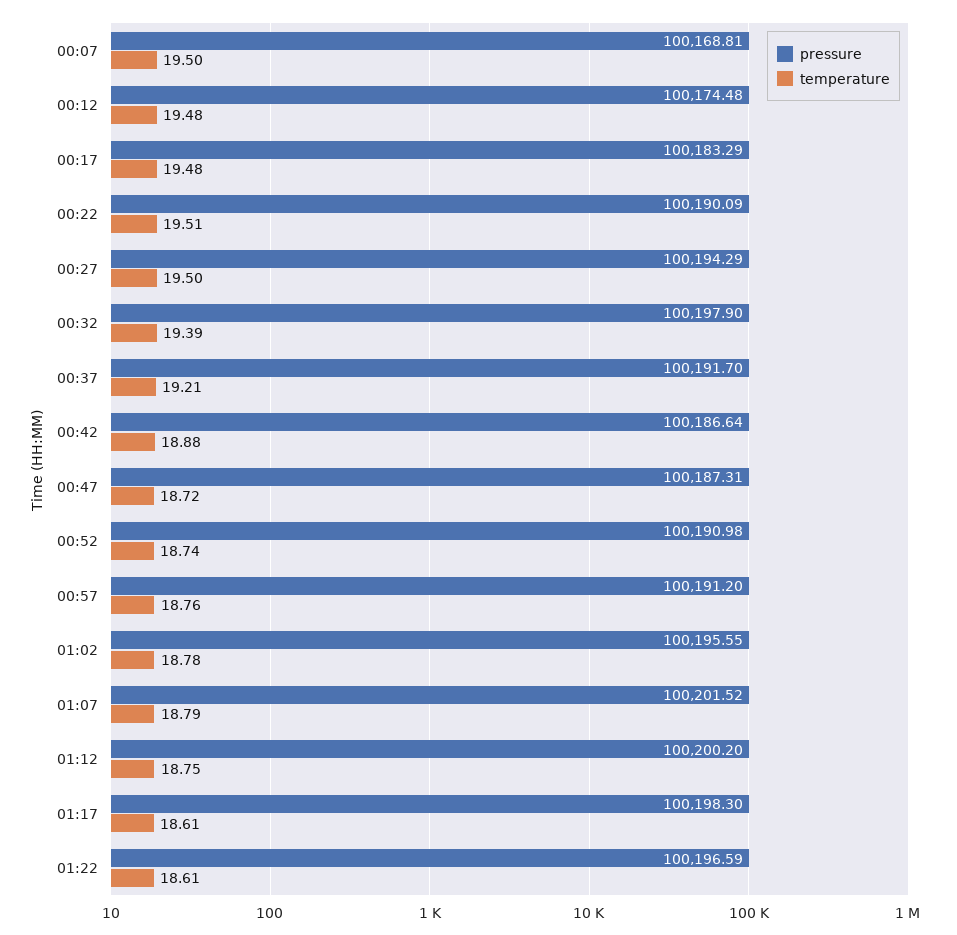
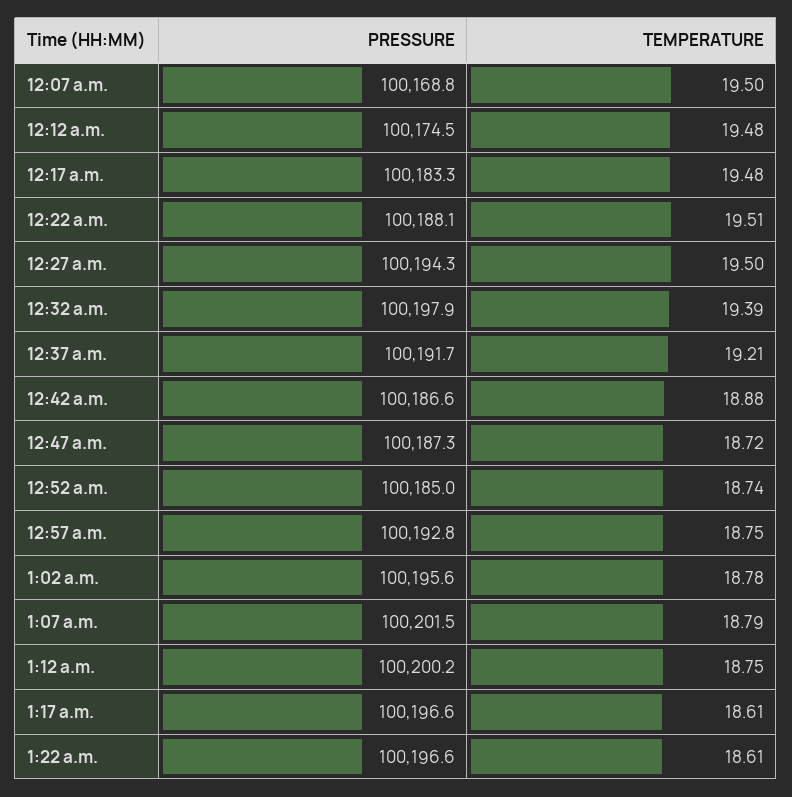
pressure, 00:22: 100190.09 -> 100188.1
pressure, 00:52: 100190.98 -> 100185
pressure, 00:57: 100191.2 -> 100192.8
temperature, 00:57: 18.76 -> 18.75
pressure, 01:17: 100198.3 -> 100196.6

